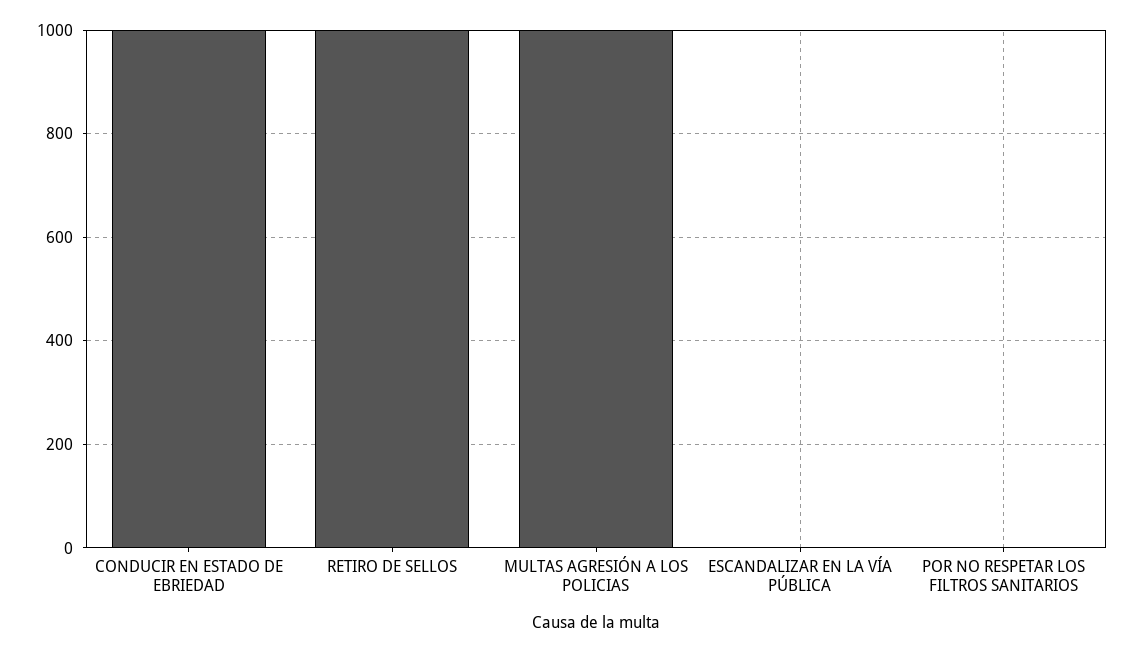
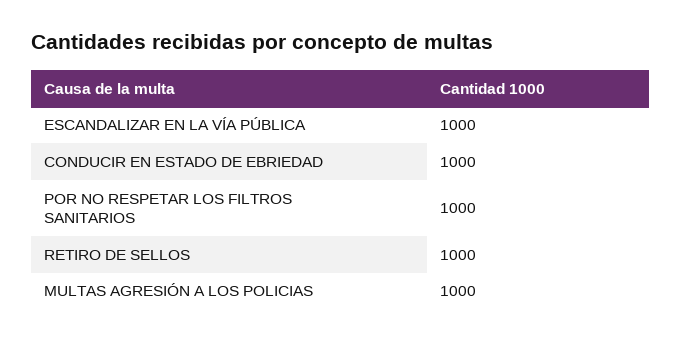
ESCANDALIZAR EN LA VÍA PÚBLICA: 0 -> 1000
POR NO RESPETAR LOS FILTROS SANITARIOS: 0 -> 1000

